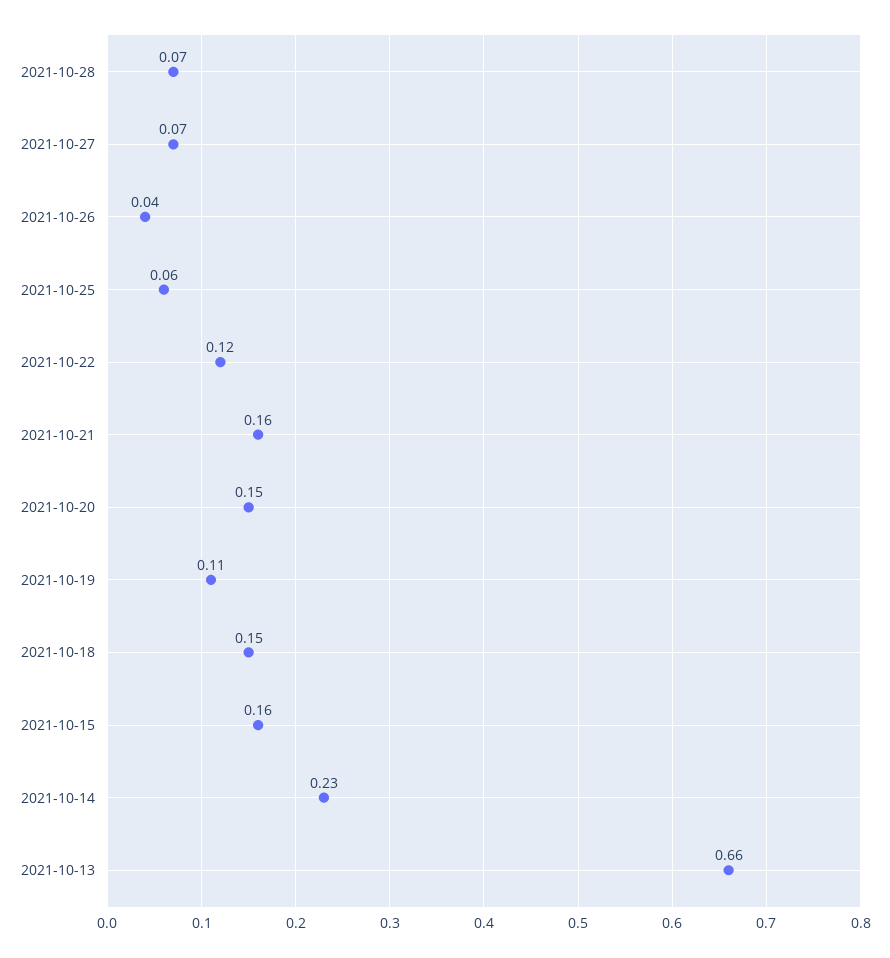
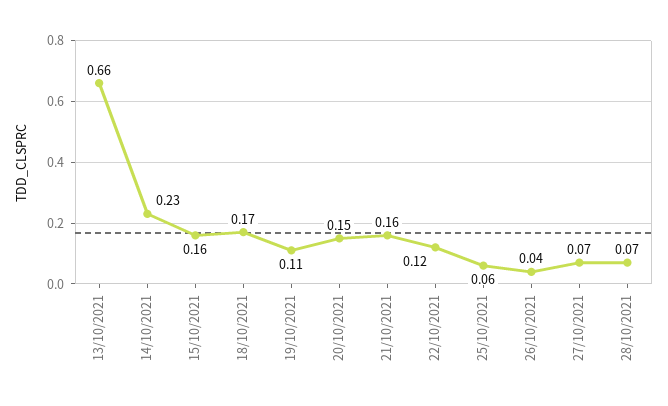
2021-10-18: 0.15 -> 0.17

